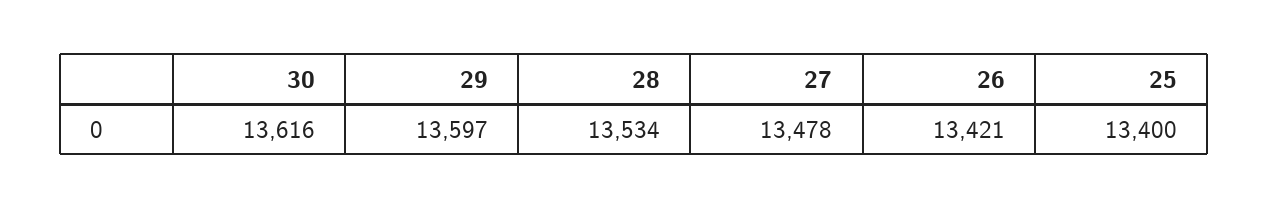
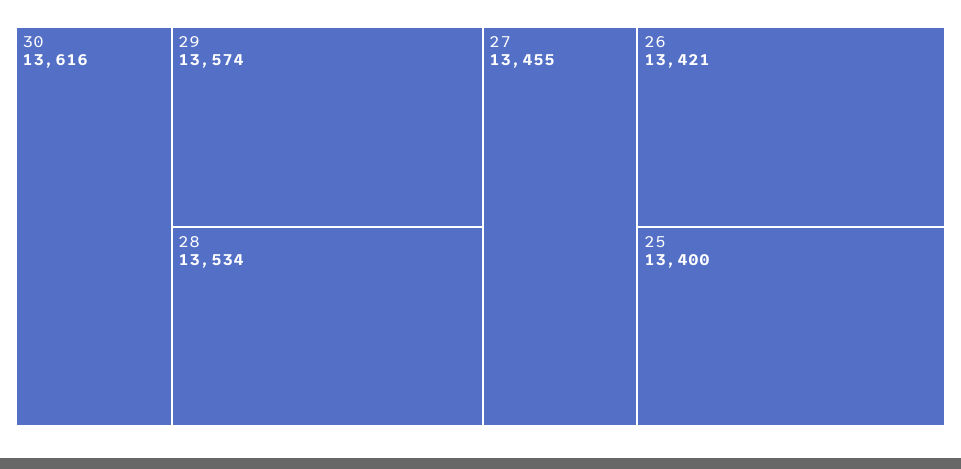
29: 13597 -> 13574
27: 13478 -> 13455

